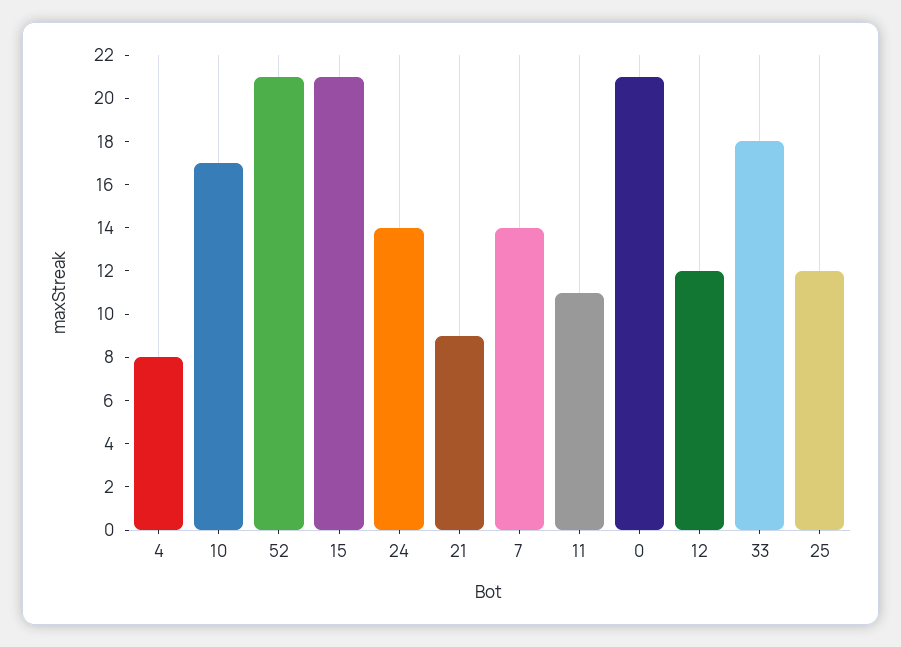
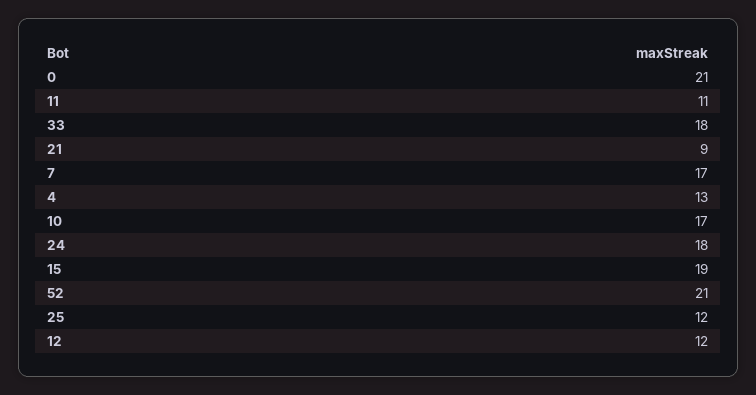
4: 8 -> 13
15: 21 -> 19
24: 14 -> 18
7: 14 -> 17

